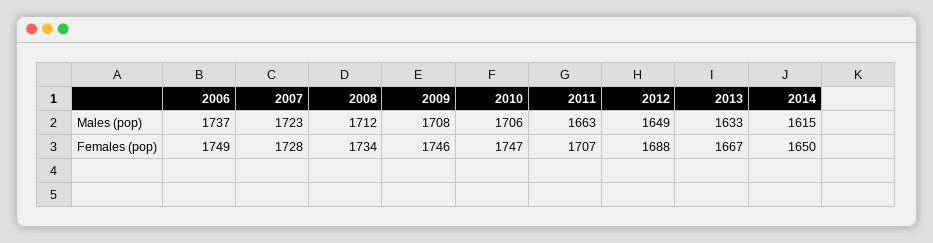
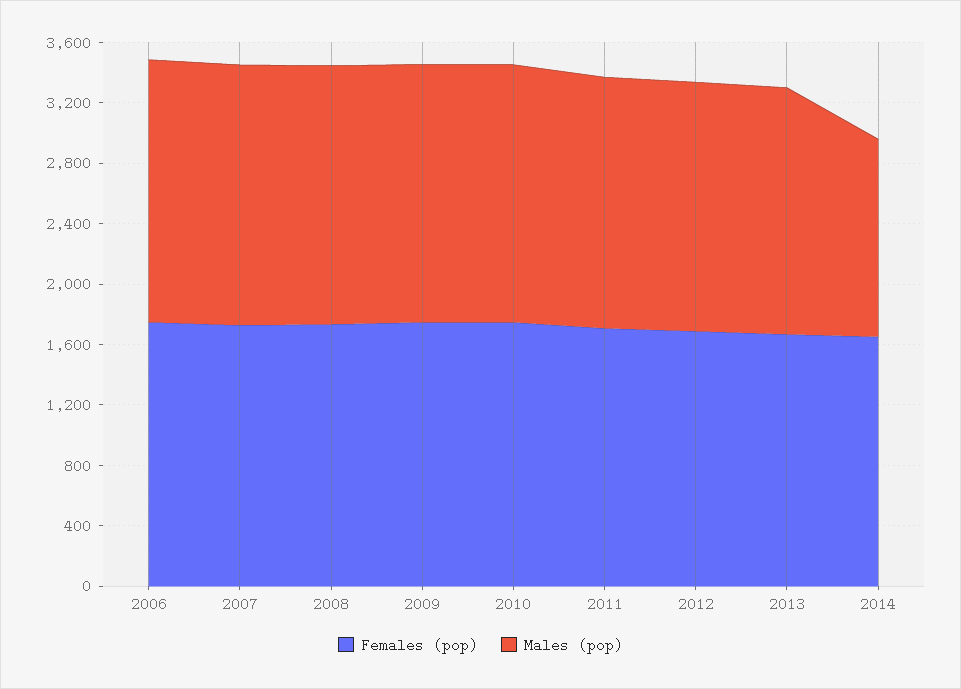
Males (pop), 2014: 1615 -> 1300

